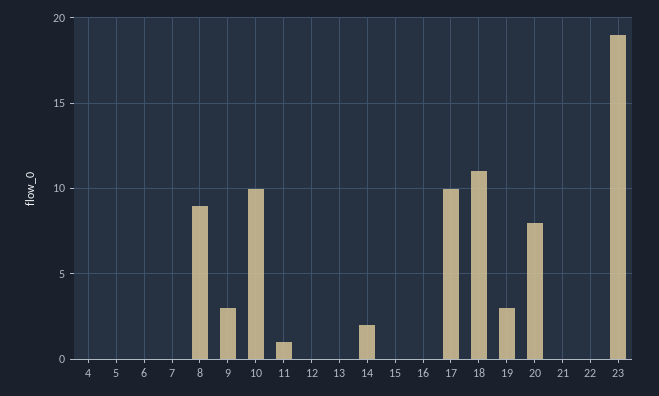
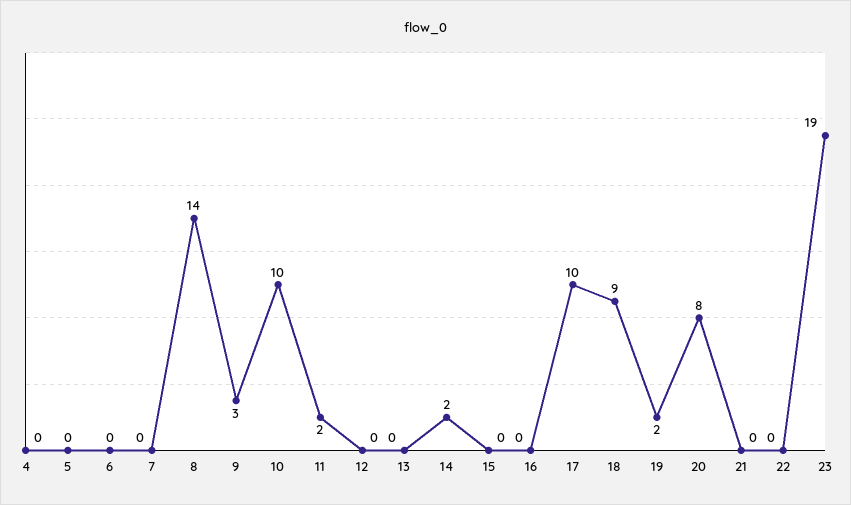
8: 9 -> 14
11: 1 -> 2
18: 11 -> 9
19: 3 -> 2

